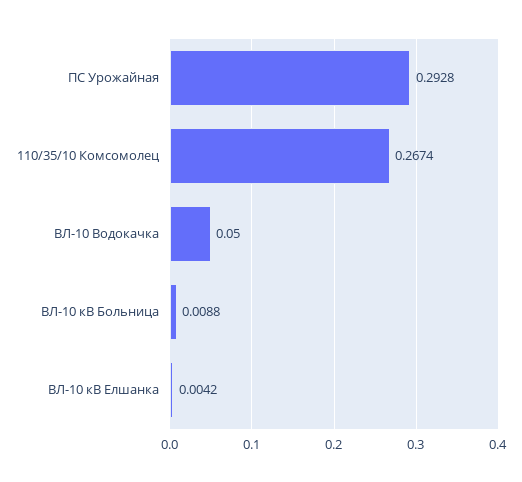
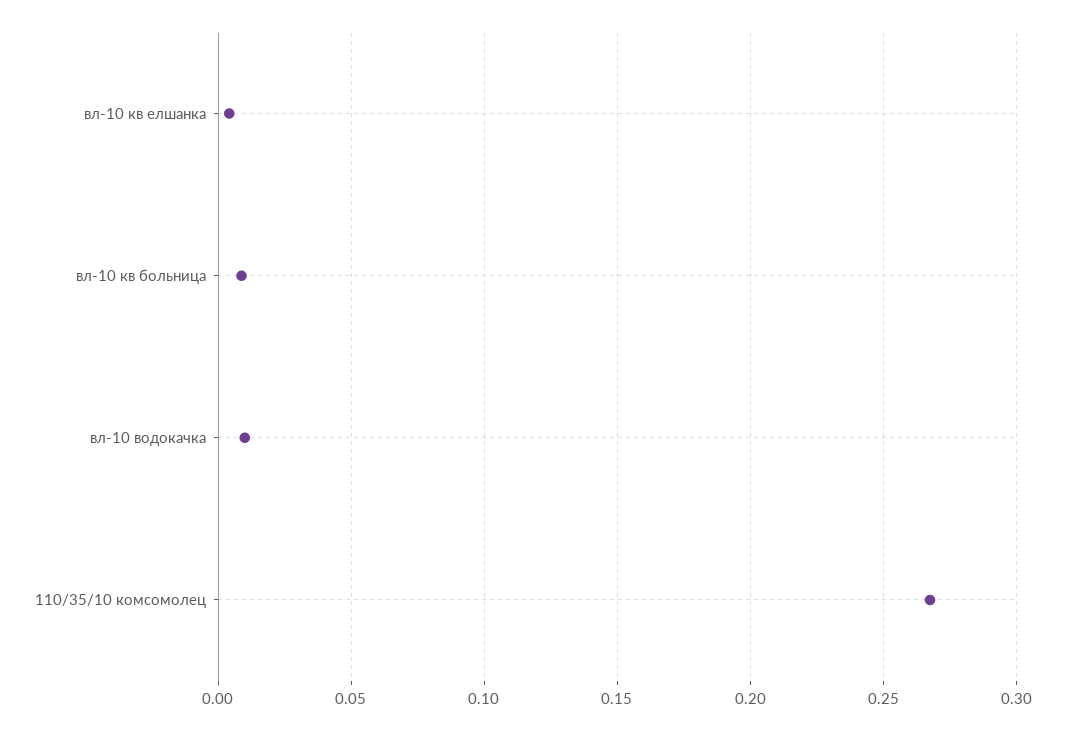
ПС Урожайная: 0.2928 -> none
ВЛ-10 Водокачка: 0.05 -> 0.01

